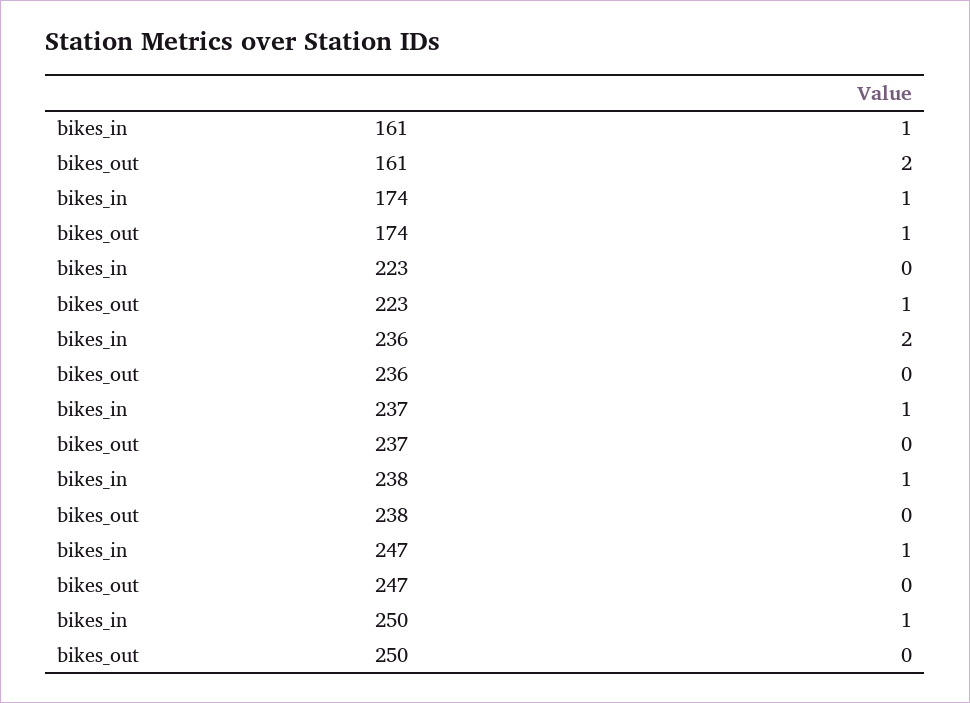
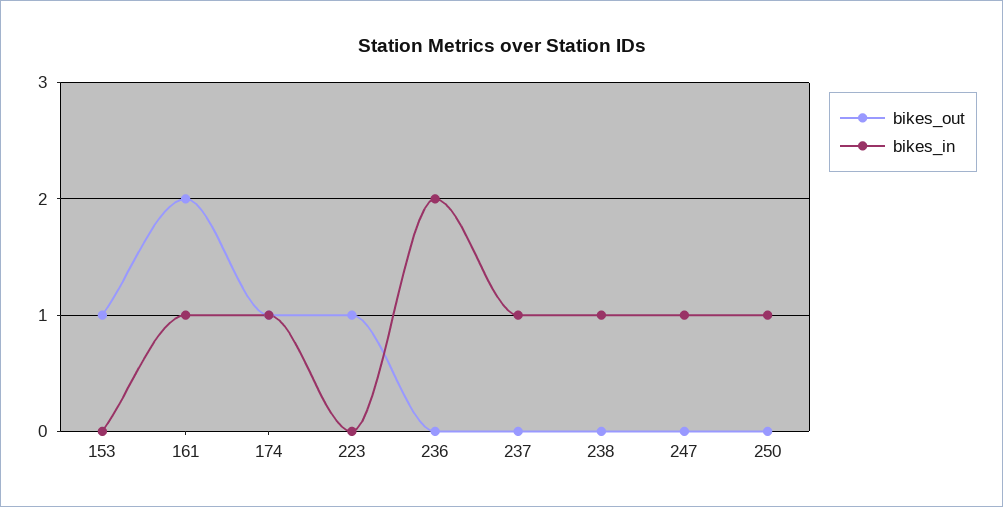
bikes_out, 153: none -> 1
bikes_in, 153: none -> 0

